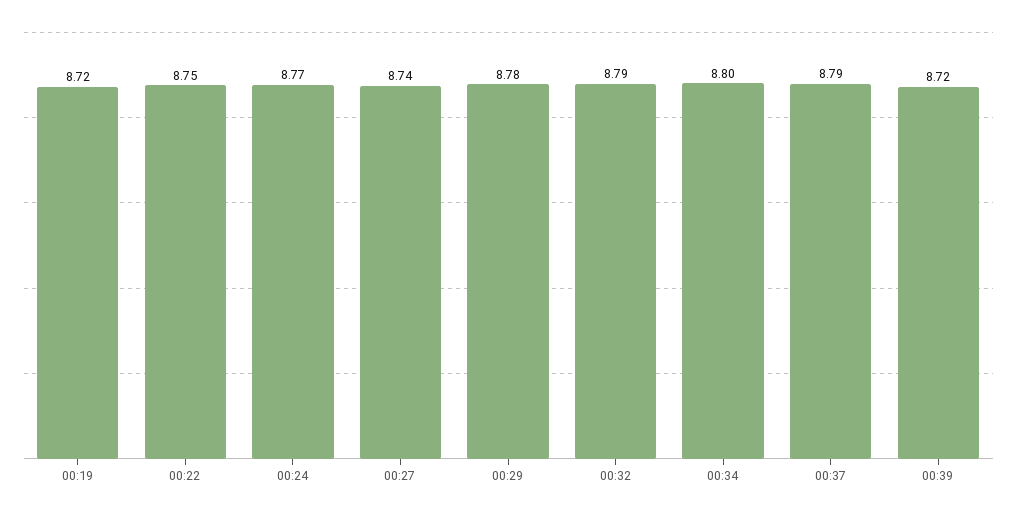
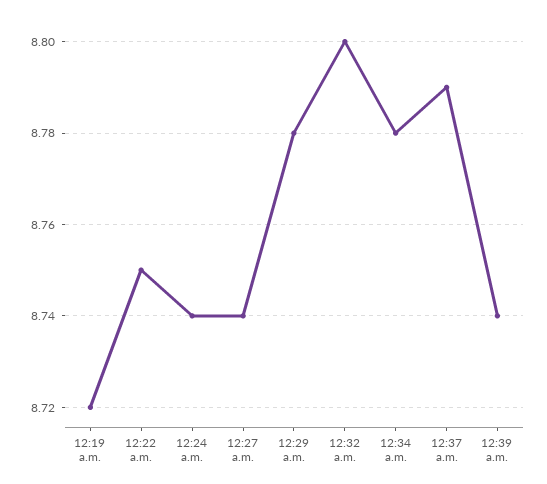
00:24: 8.77 -> 8.74
00:32: 8.79 -> 8.8
00:34: 8.8 -> 8.78
00:39: 8.72 -> 8.74

